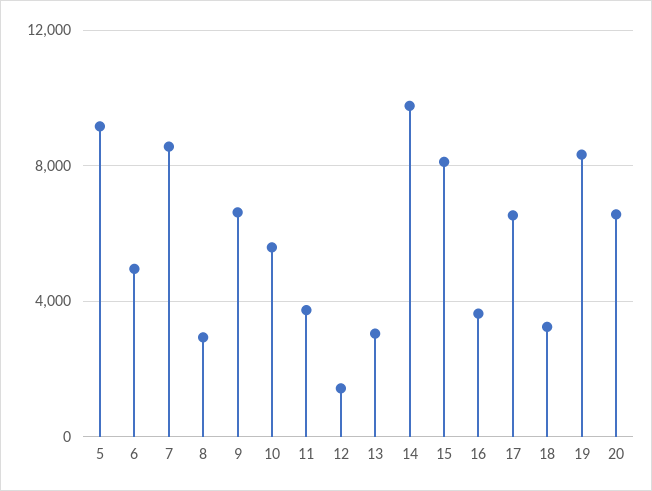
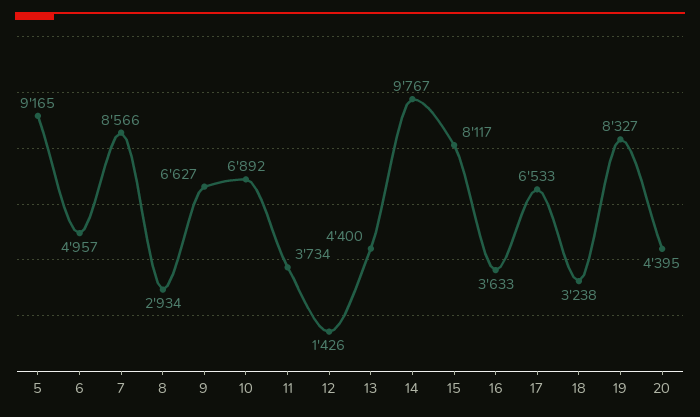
10: 5500 -> 6892
13: 3000 -> 4400
20: 6500 -> 4395

